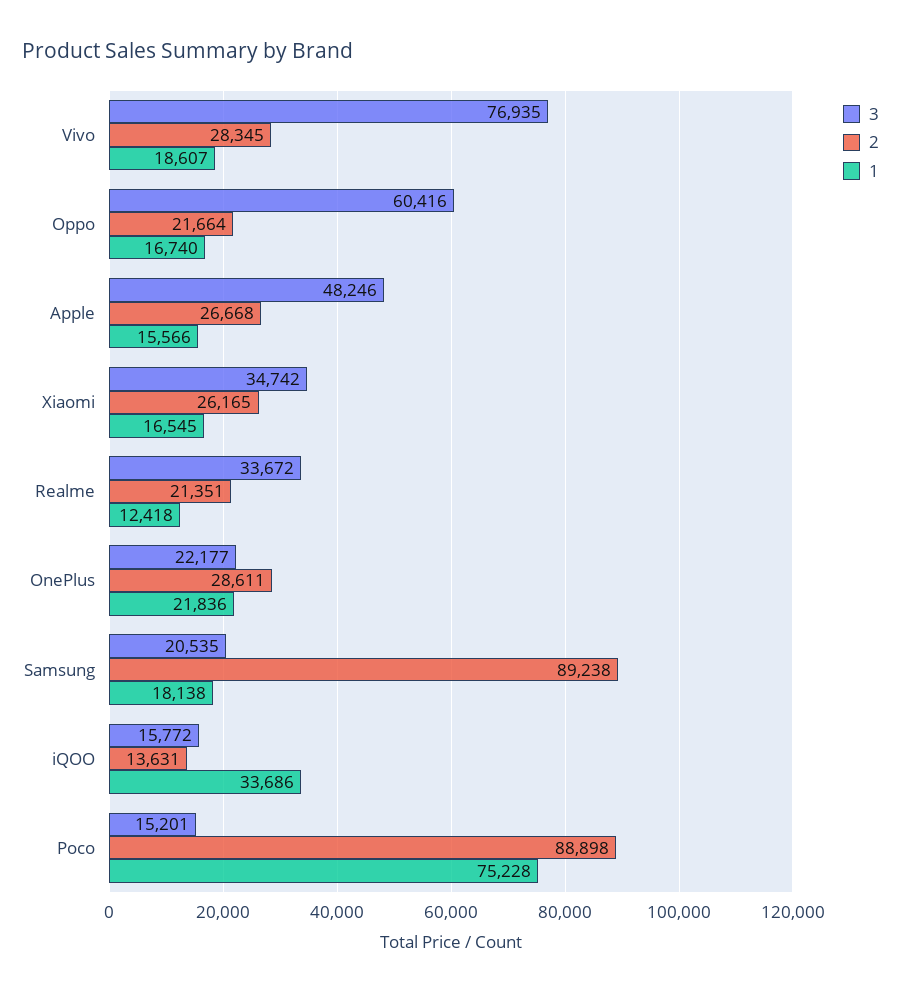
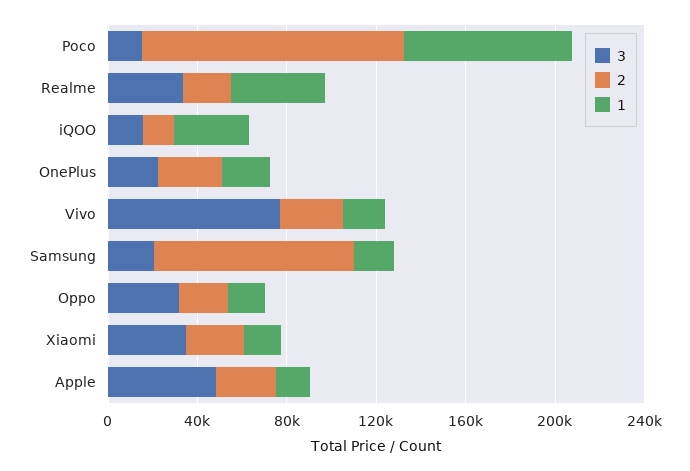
3, Oppo: 60416 -> 30000
1, Realme: 12418 -> 40000
2, Poco: 88898 -> 120000

